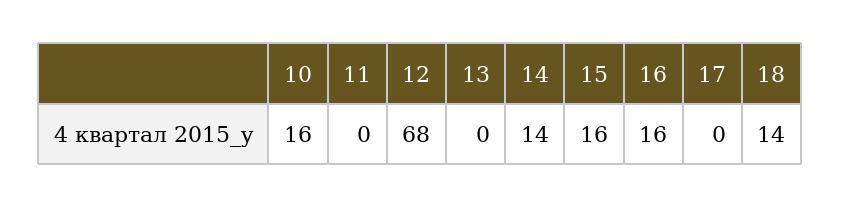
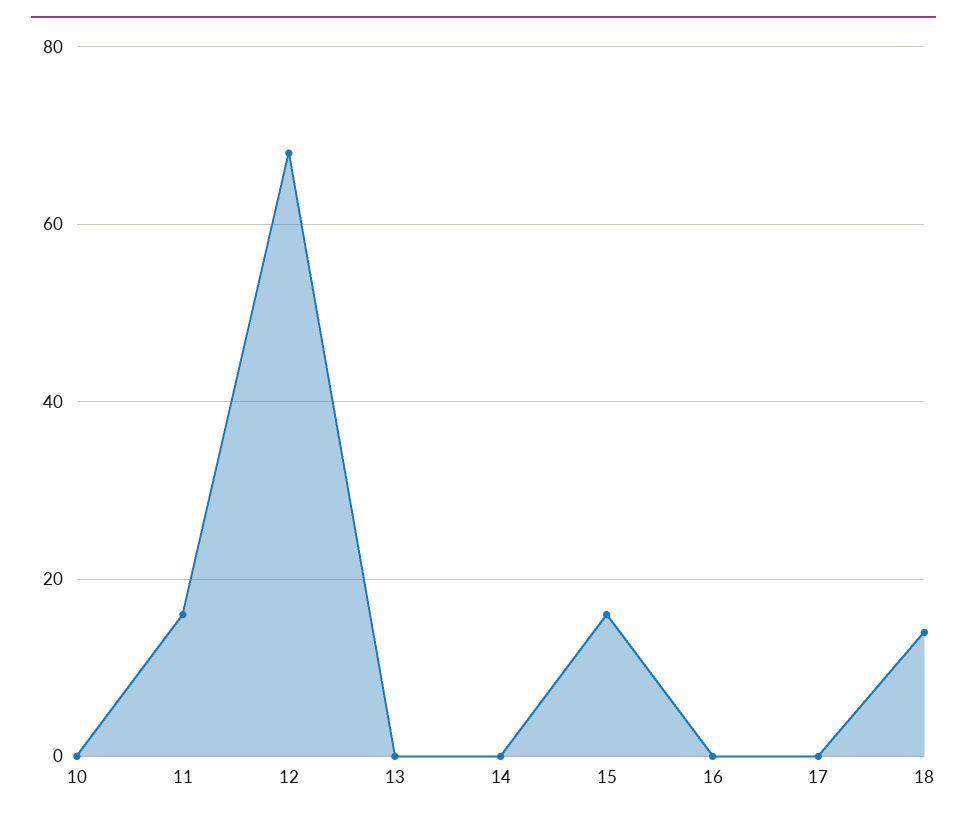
10: 16 -> 0
11: 0 -> 15
14: 14 -> 0
16: 16 -> 0

